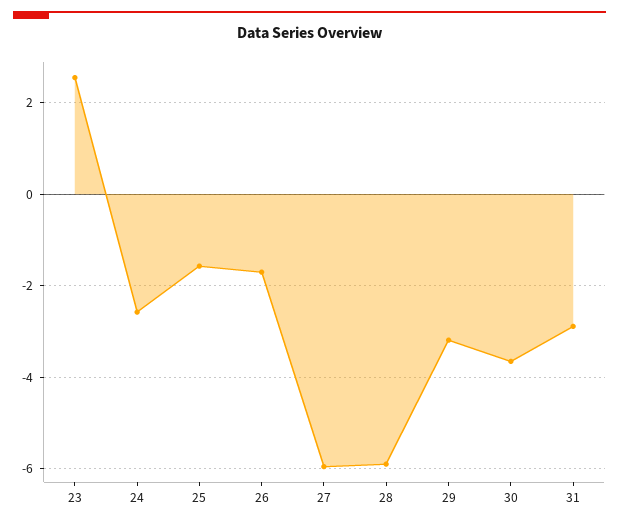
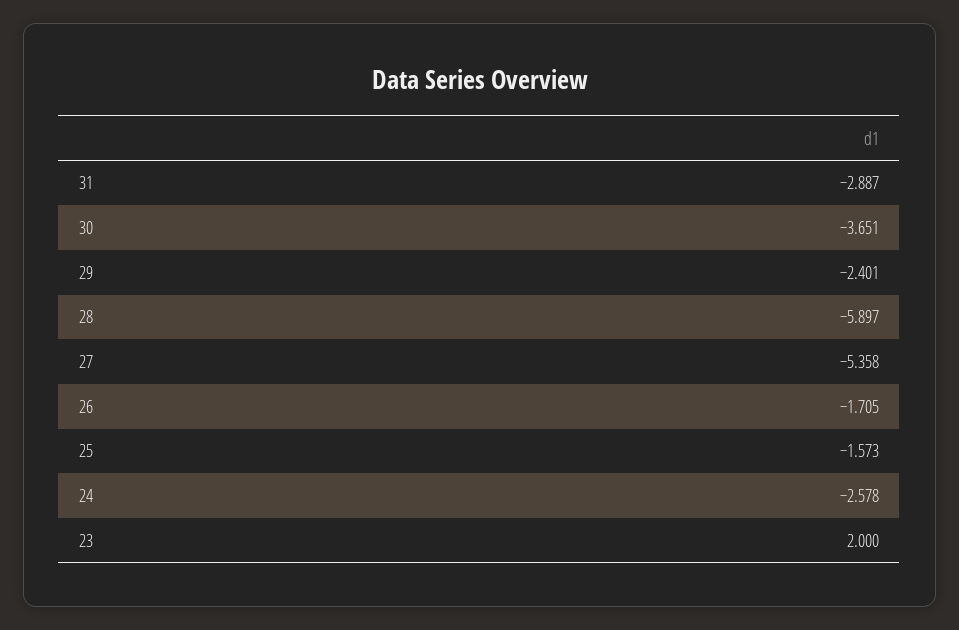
23: 2.6 -> 2
27: -6 -> -5.358
29: -3.2 -> -2.401

